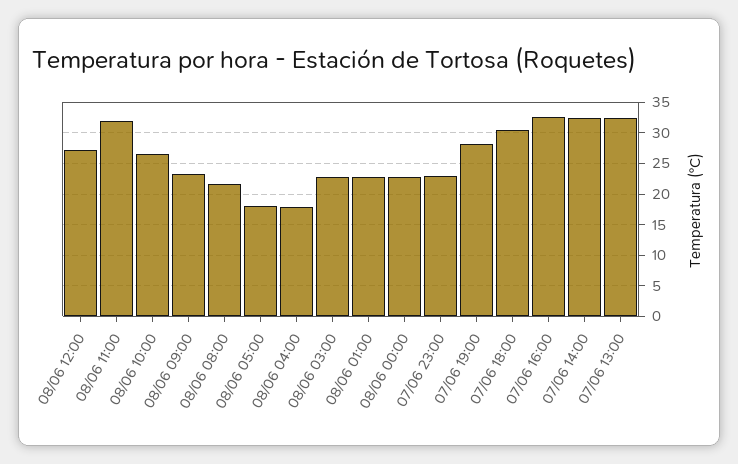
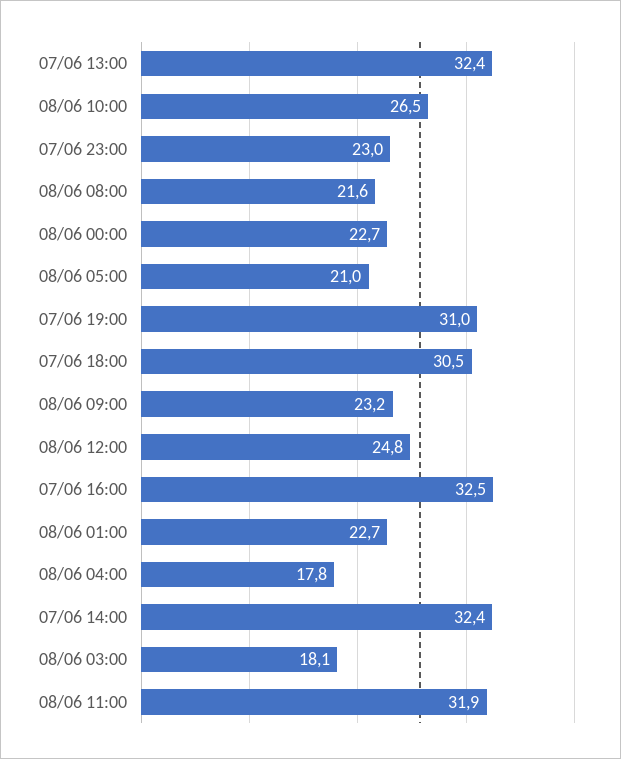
08/06 12:00: 27 -> 24.8
08/06 05:00: 18 -> 21
08/06 03:00: 23 -> 18.1
07/06 19:00: 28 -> 31

